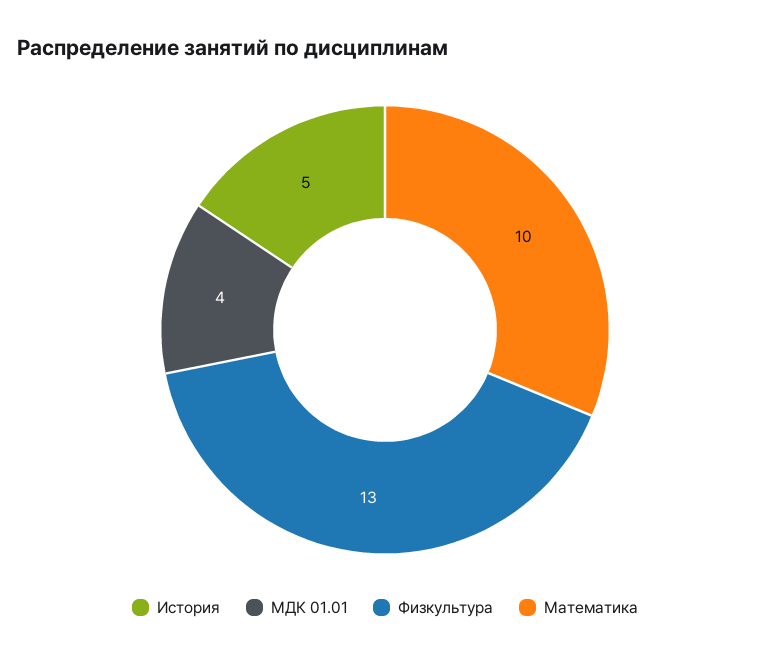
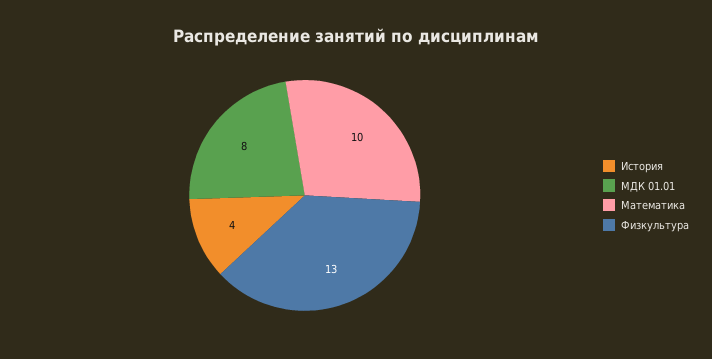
История: 5 -> 4
МДК 01.01: 4 -> 8

